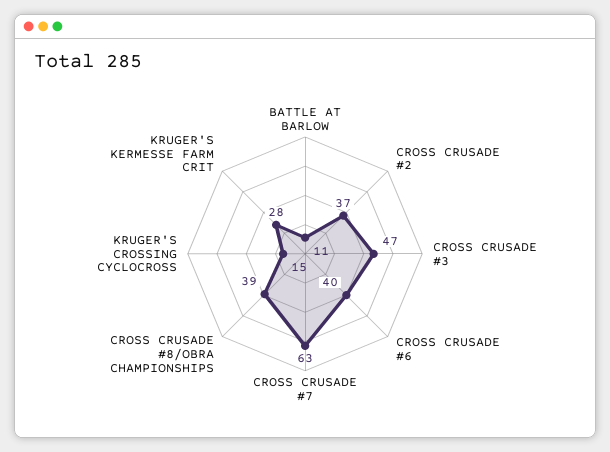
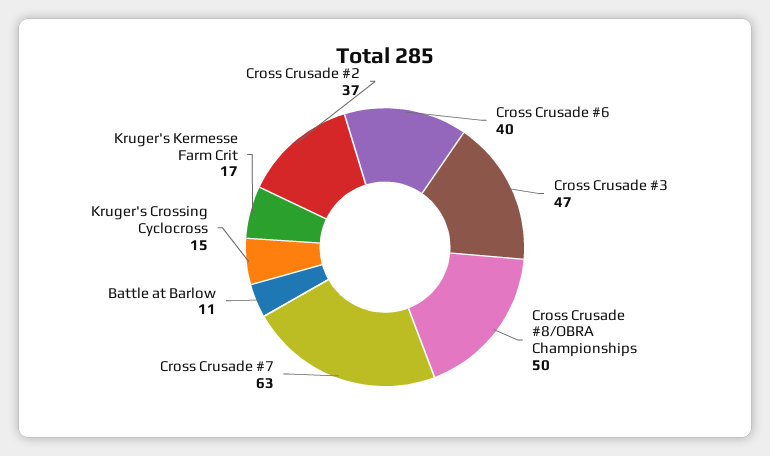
CROSS CRUSADE #8/OBRA CHAMPIONSHIPS: 39 -> 50
KRUGER'S KERMESSE FARM CRIT: 28 -> 17

